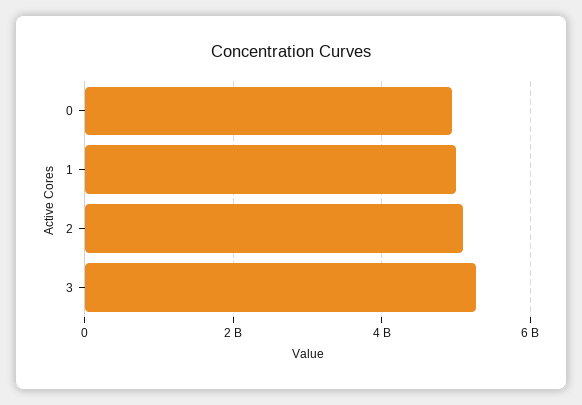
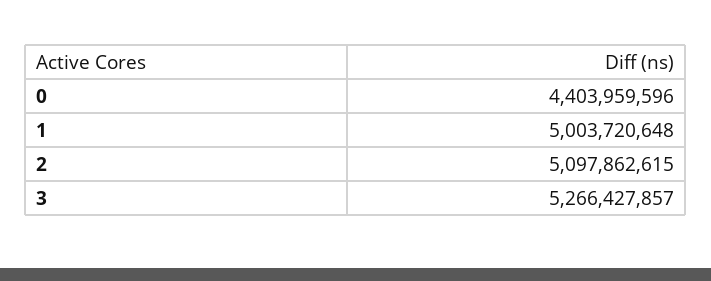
0: 5000000000 -> 4403959596

